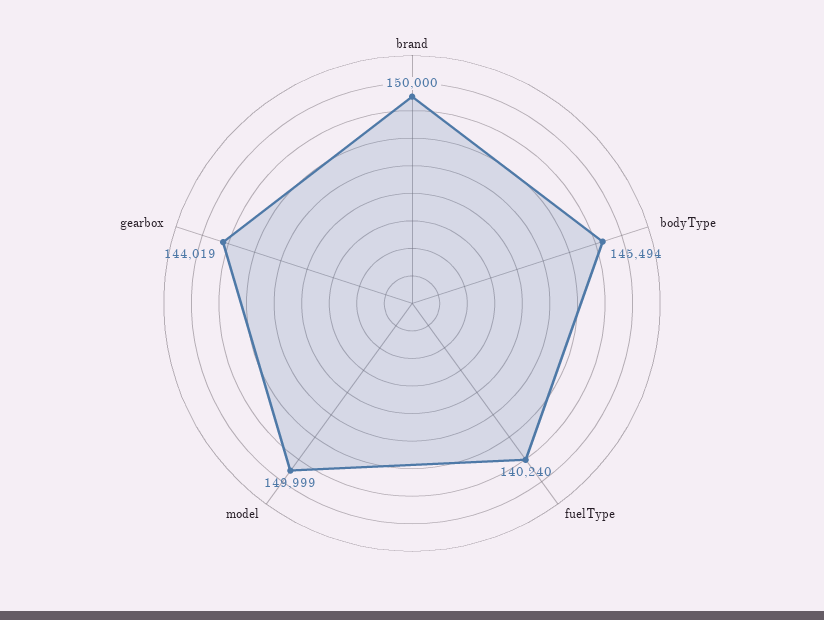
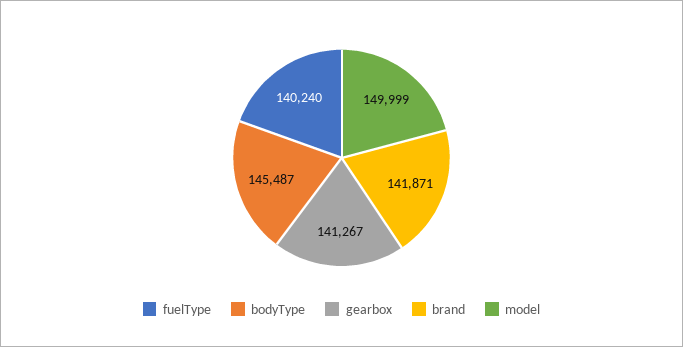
brand: 150000 -> 141871
bodyType: 145494 -> 145487
gearbox: 144019 -> 141267

